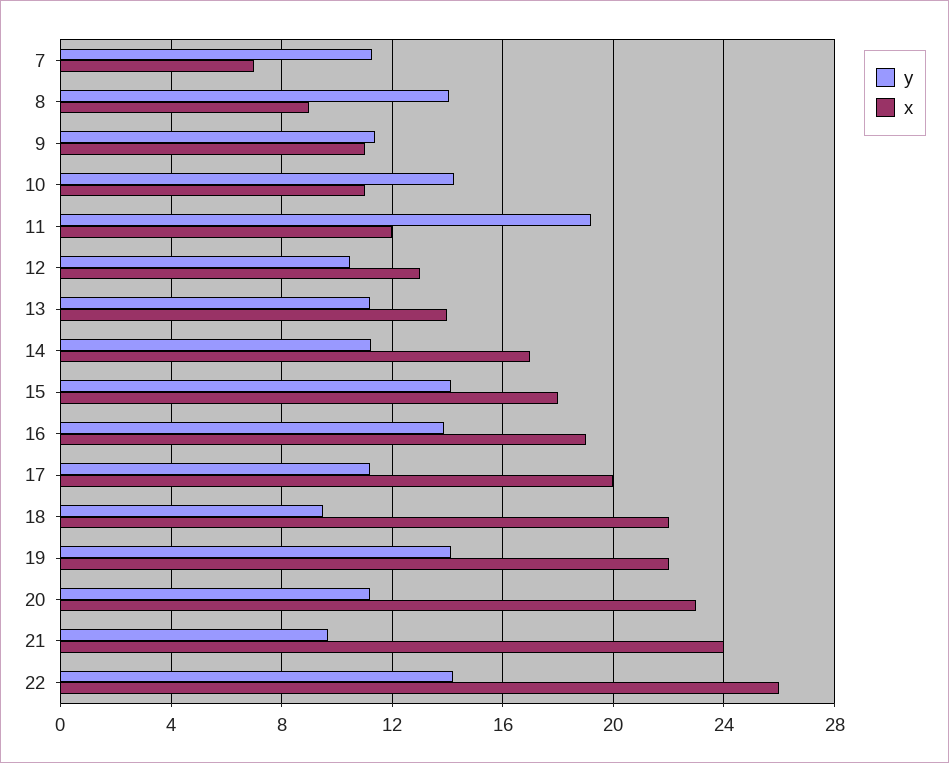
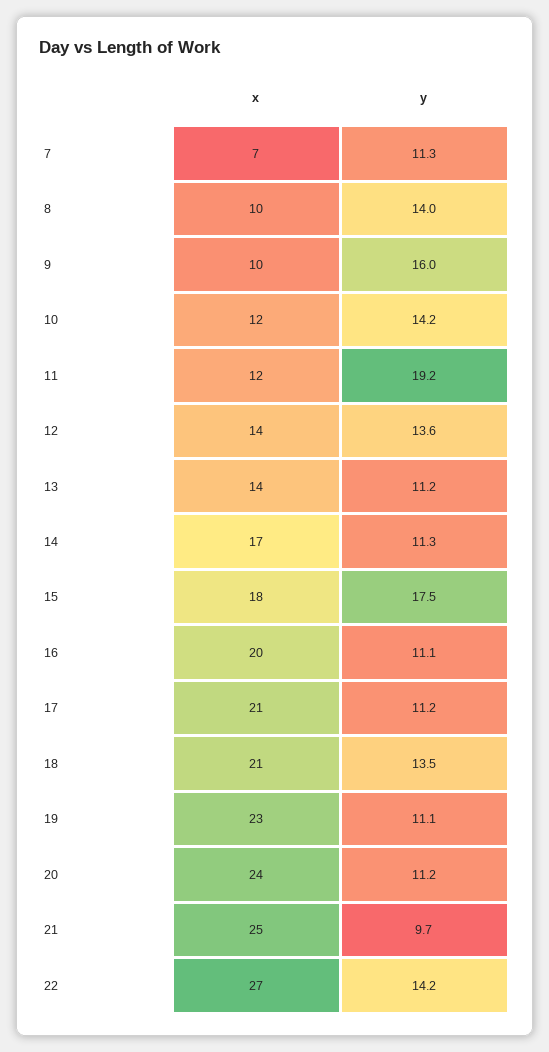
x, 8: 9 -> 10
y, 9: 11.5 -> 16
x, 9: 11 -> 10
x, 10: 11 -> 12
y, 12: 10.5 -> 13.6
x, 12: 13 -> 14
y, 15: 14 -> 17.5
y, 16: 14 -> 11.1
x, 16: 19 -> 20
x, 17: 20 -> 21
y, 18: 9.5 -> 13.5
x, 18: 22 -> 21
y, 19: 14 -> 11.1
x, 19: 22 -> 23
x, 20: 23 -> 24
x, 21: 24 -> 25
x, 22: 26 -> 27

